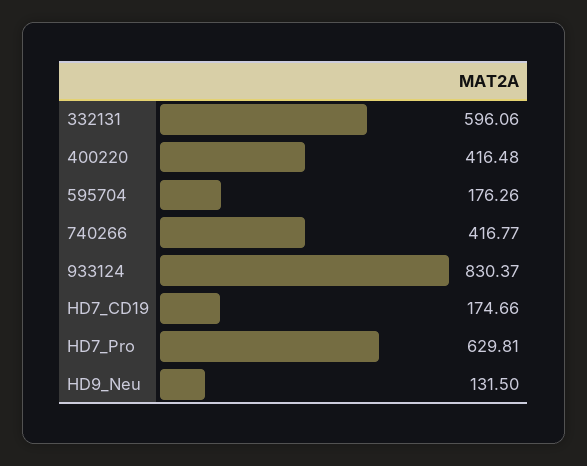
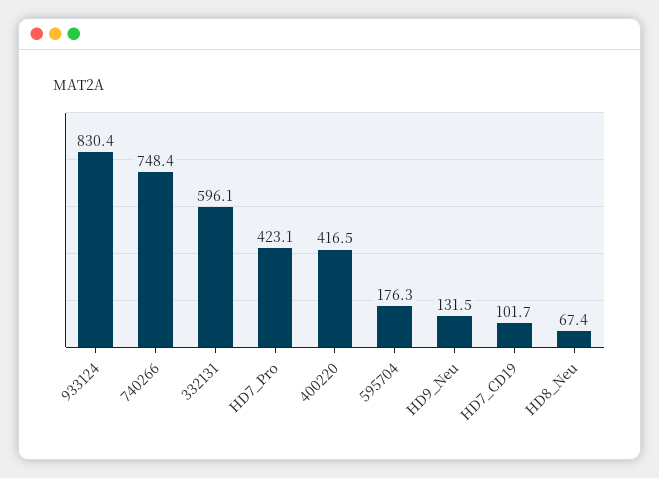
740266: 416.77 -> 748.4
HD7_CD19: 174.66 -> 101.7
HD7_Pro: 629.81 -> 423.1
HD8_Neu: none -> 67.4

